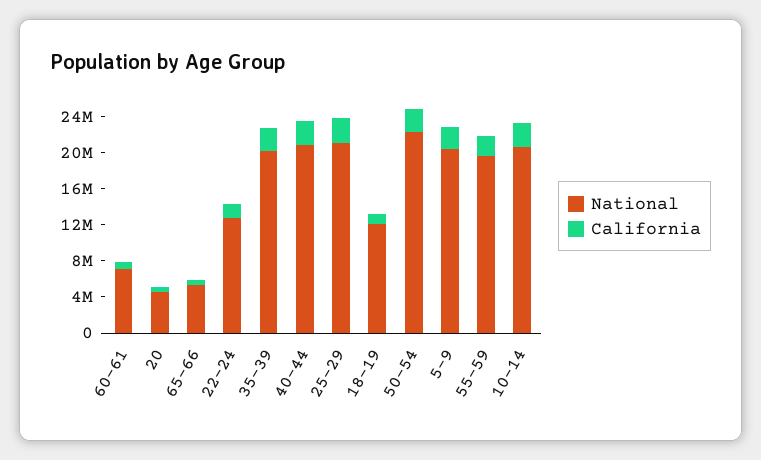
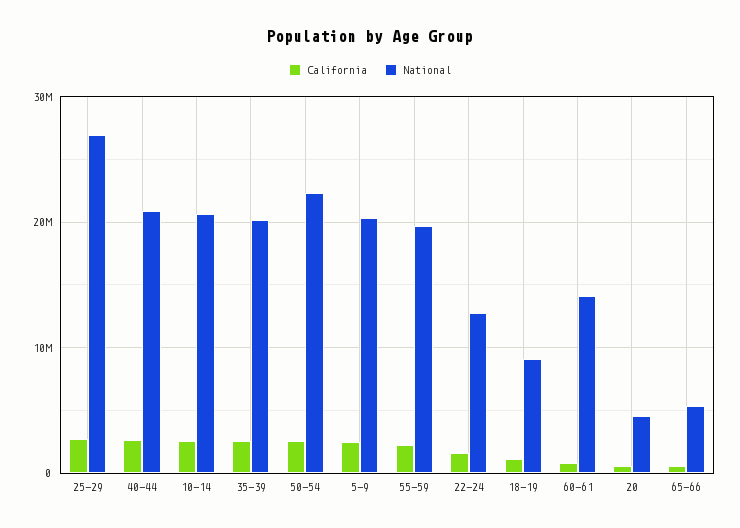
National, 60-61: 7000000 -> 14000000
National, 25-29: 21000000 -> 27000000
National, 18-19: 12000000 -> 9000000

